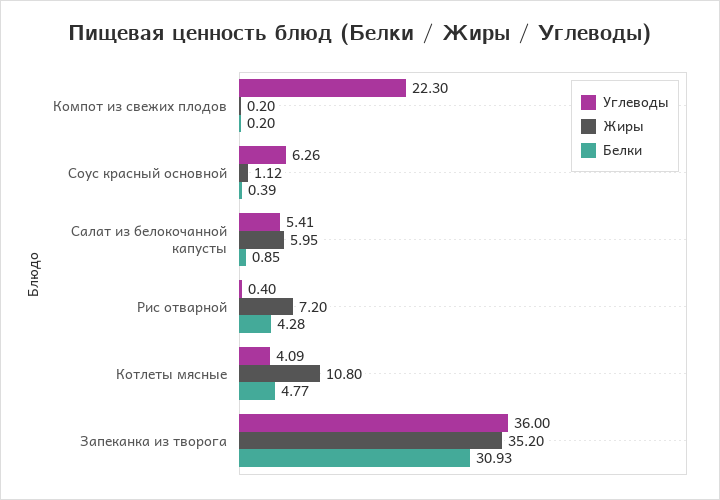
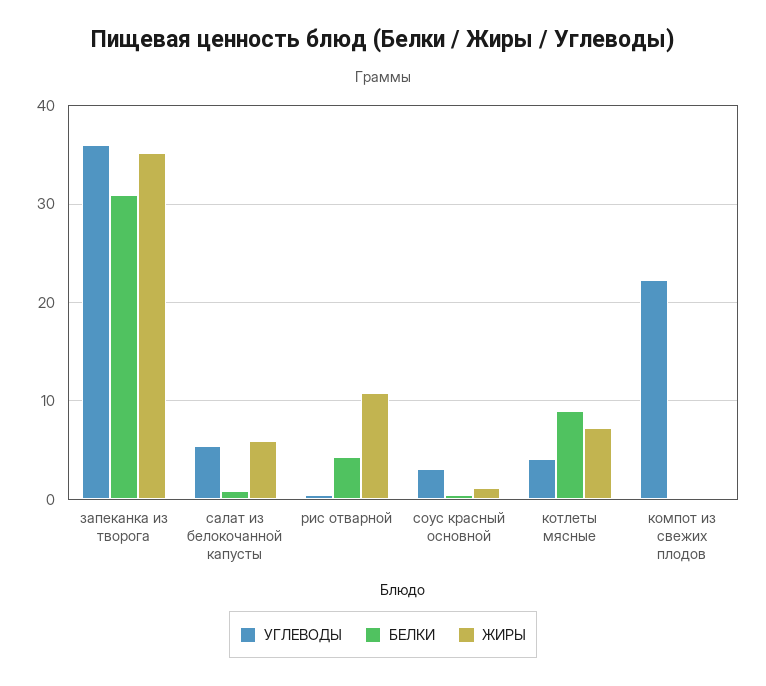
Углеводы, Соус красный основной: 6.26 -> 3
Жиры, Рис отварной: 7.2 -> 11
Жиры, Котлеты мясные: 10.8 -> 7
Белки, Котлеты мясные: 4.77 -> 9

